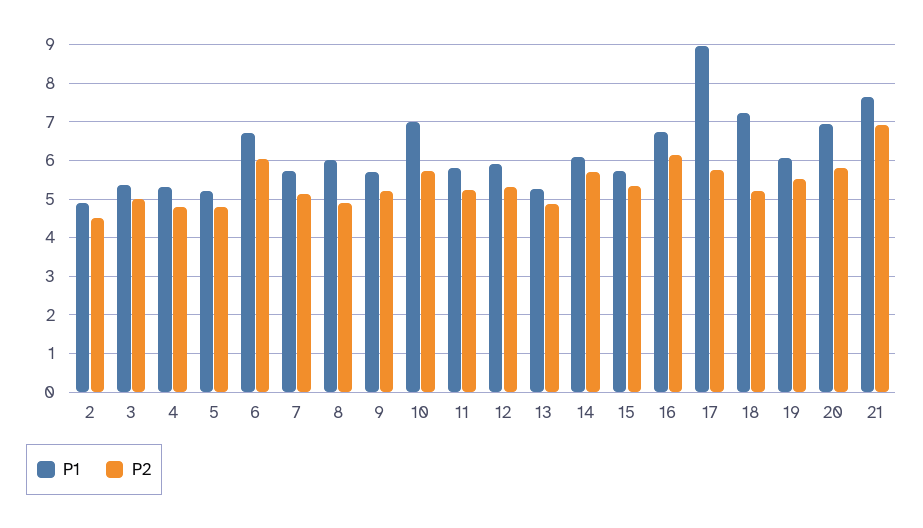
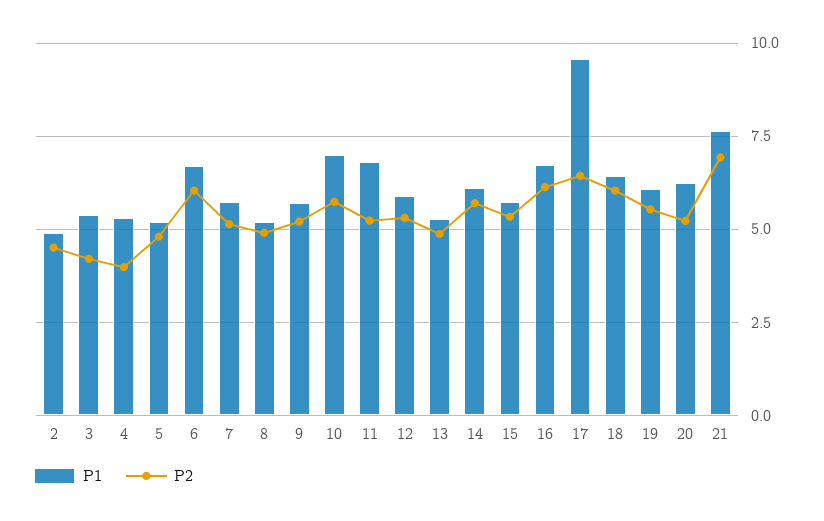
P2, 3: 5 -> 4.25
P2, 4: 4.8 -> 4
P1, 8: 6 -> 5.25
P1, 11: 5.8 -> 6.75
P1, 17: 9 -> 9.5
P2, 17: 5.8 -> 6.5
P1, 18: 7.2 -> 6.5
P2, 18: 5.2 -> 6
P1, 20: 7 -> 6.25
P2, 20: 5.8 -> 5.25

